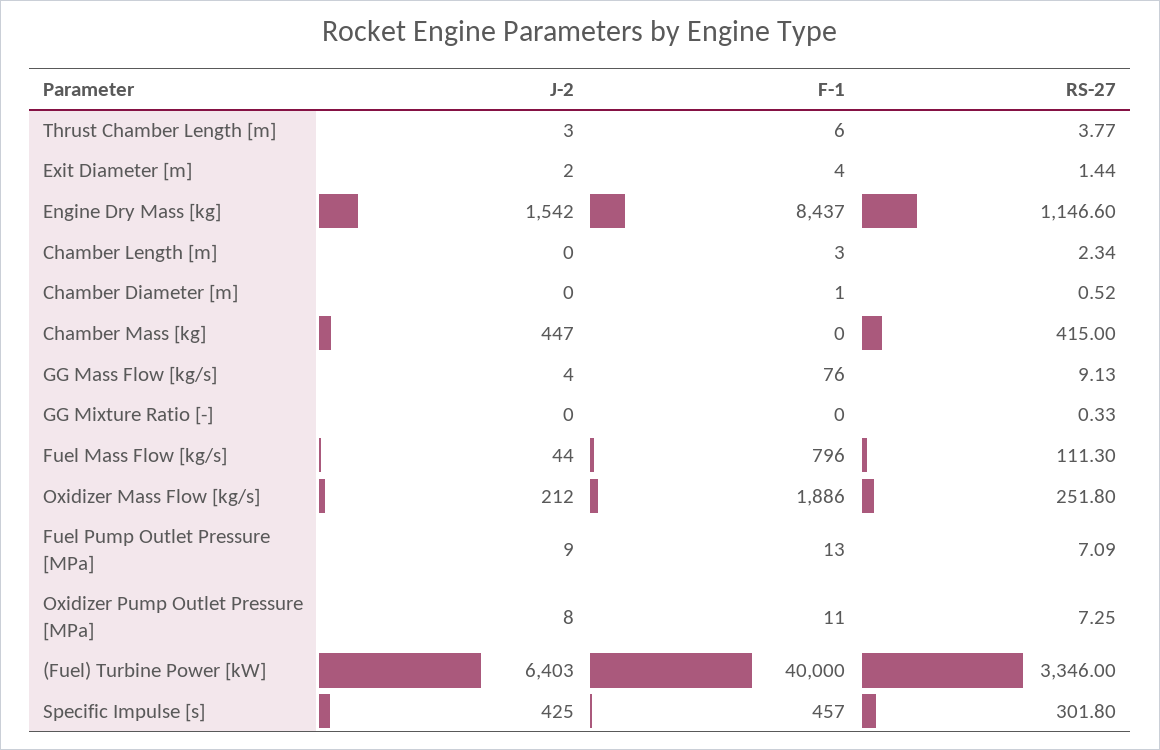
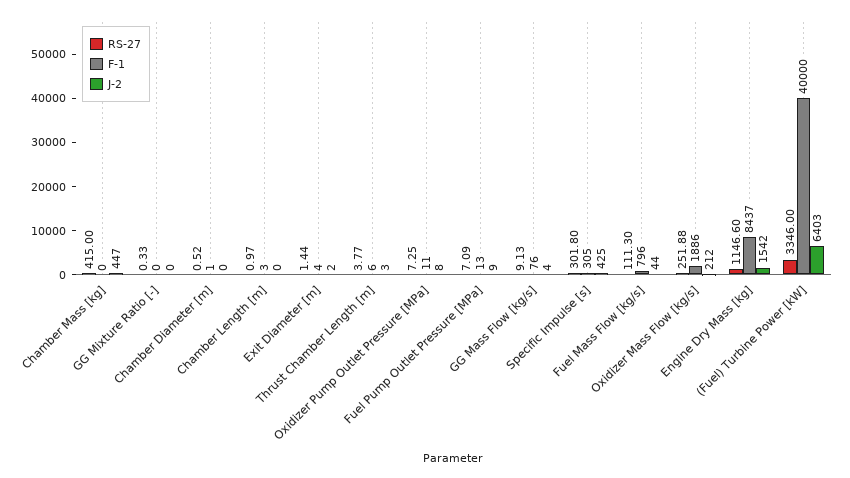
RS-27, Chamber Length [m]: 2.34 -> 0.97
RS-27, Oxidizer Mass Flow [kg/s]: 251.8 -> 251.88
F-1, Specific Impulse [s]: 457 -> 305

